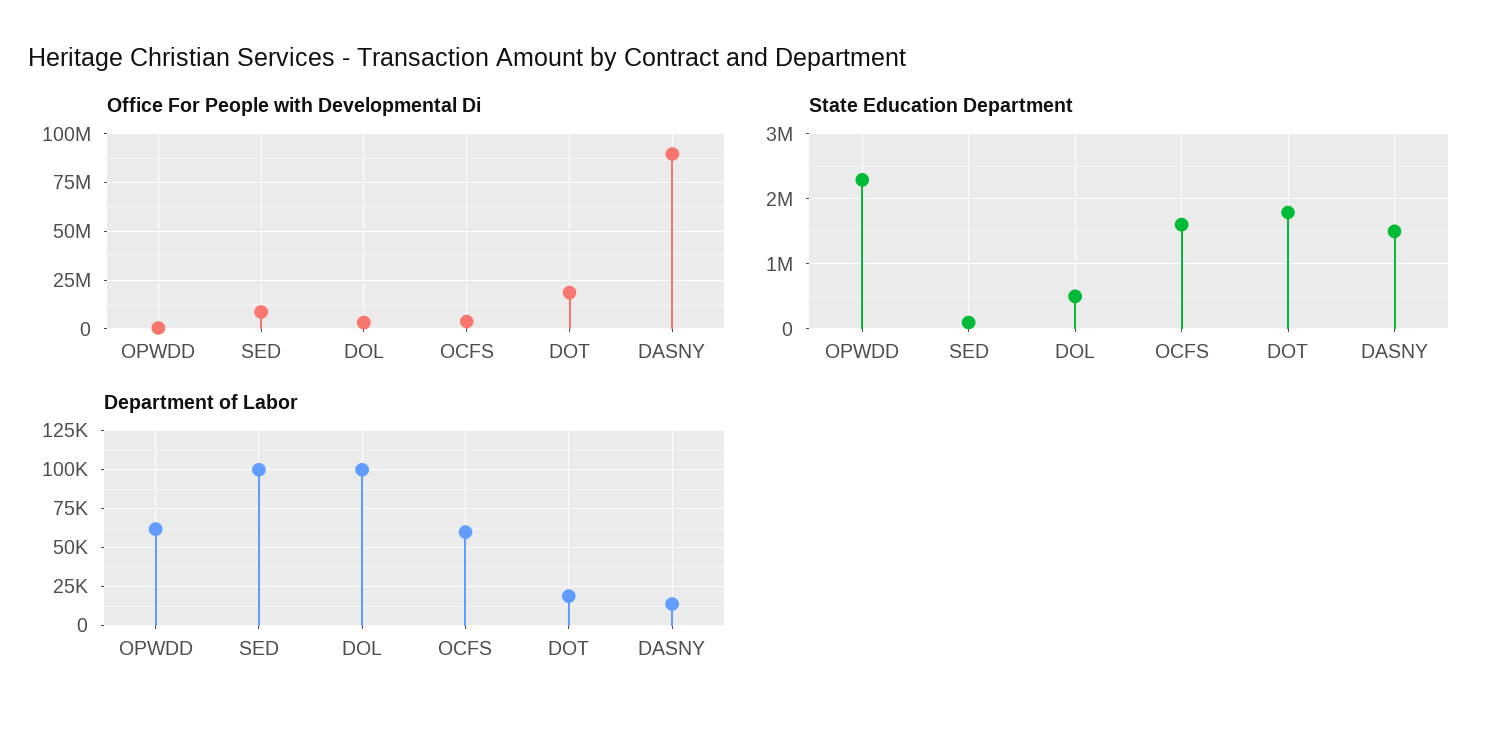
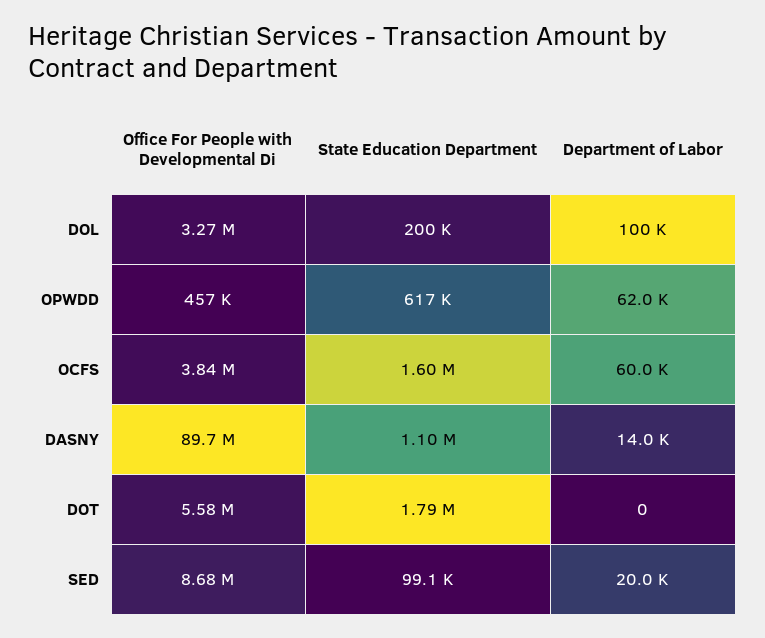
Office For People with Developmental Di, DOT: 20000000 -> 5580000
State Education Department, OPWDD: 2300000 -> 617000
State Education Department, DOL: 500000 -> 200000
State Education Department, DASNY: 1500000 -> 1100000
Department of Labor, SED: 100000 -> 20000
Department of Labor, DOT: 20000 -> 0

